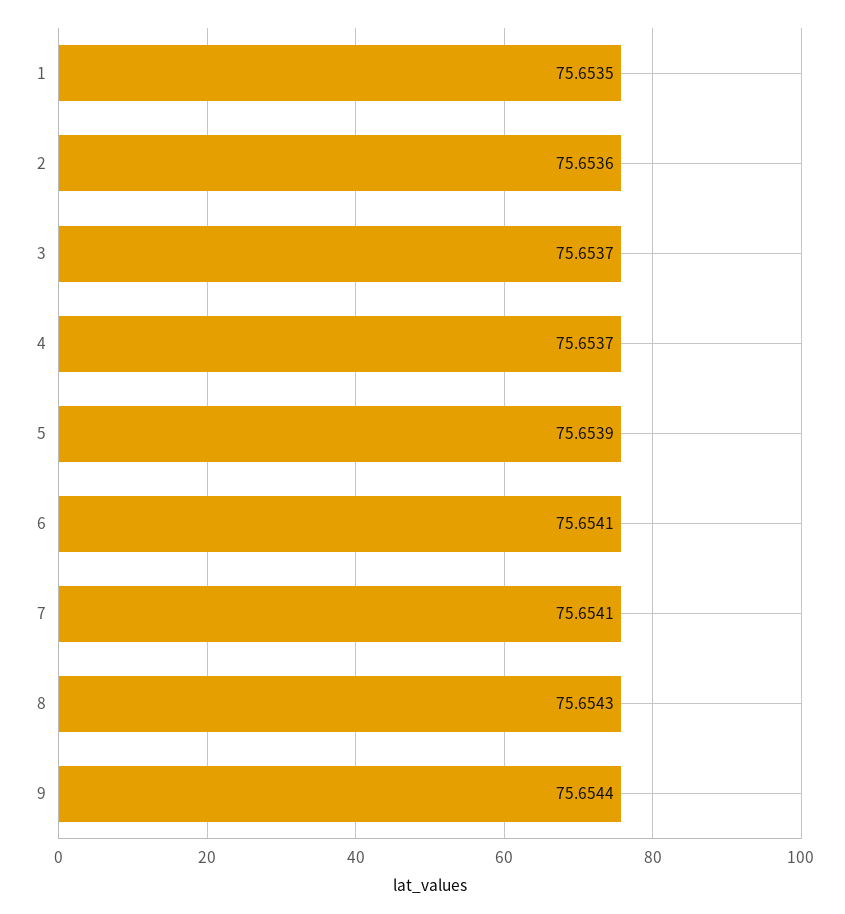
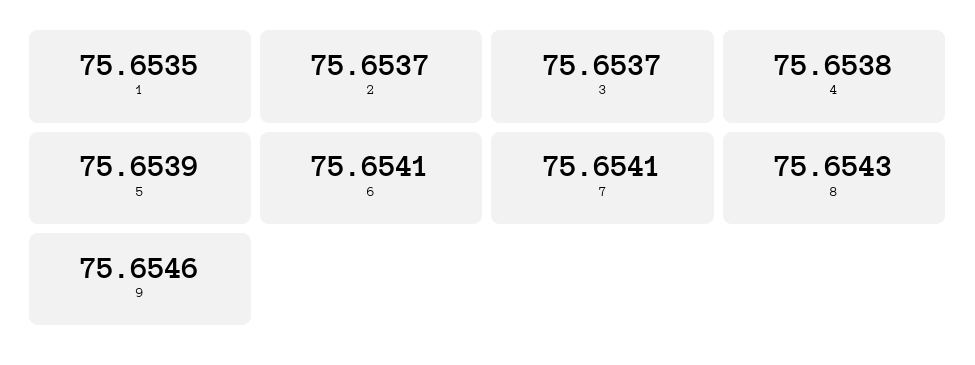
2: 75.6536 -> 75.6537
4: 75.6537 -> 75.6538
9: 75.6544 -> 75.6546

